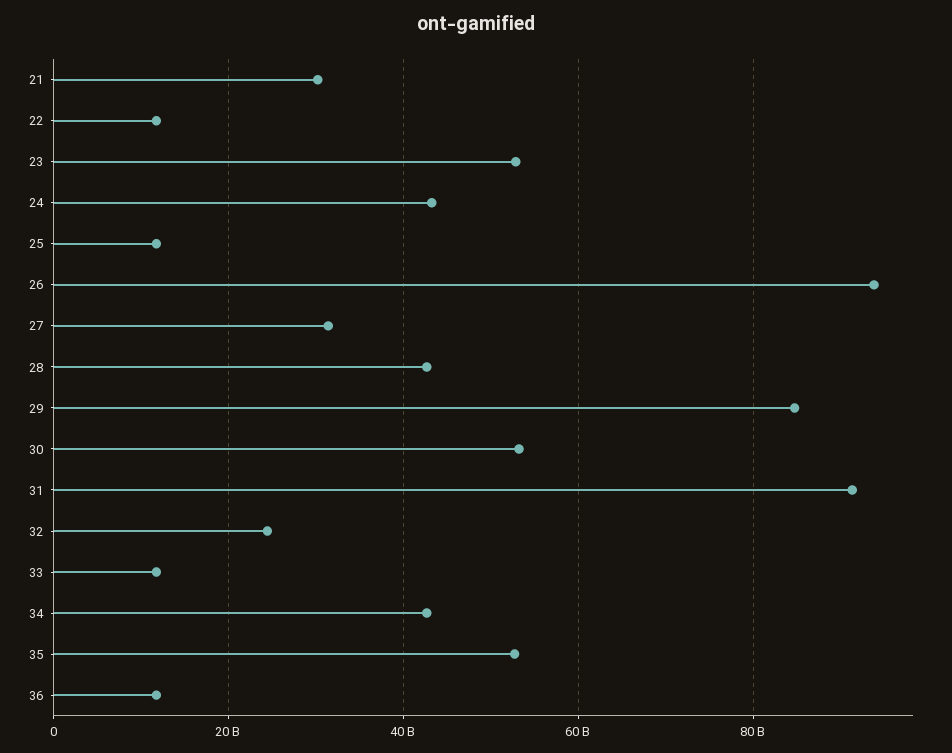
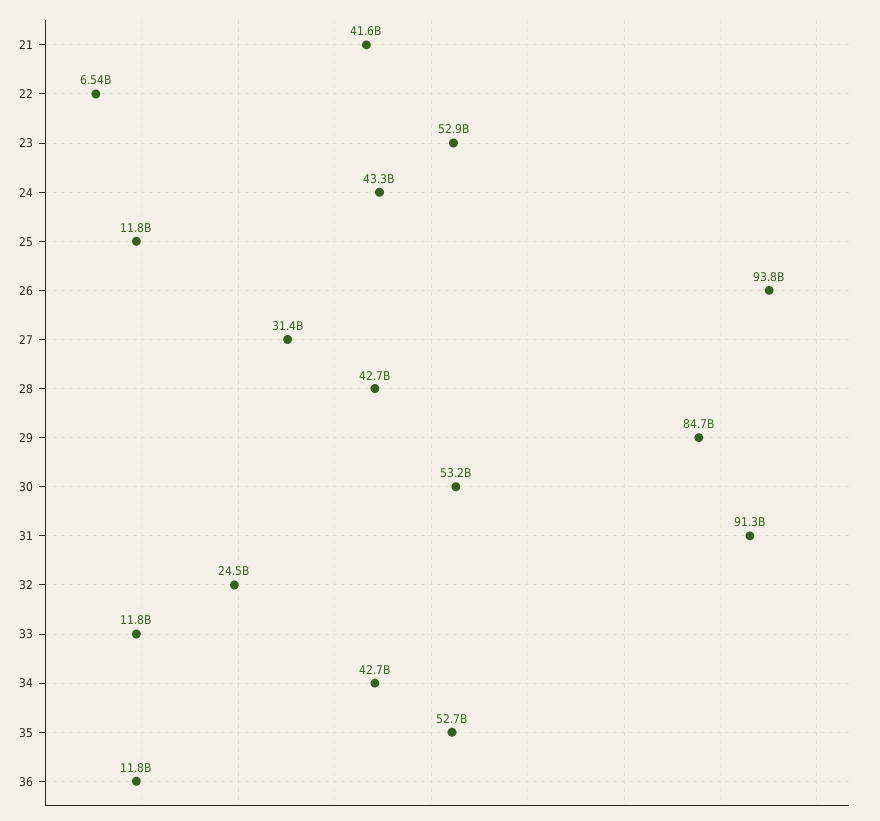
21: 30000000000 -> 41600000000
22: 12000000000 -> 6540000000

